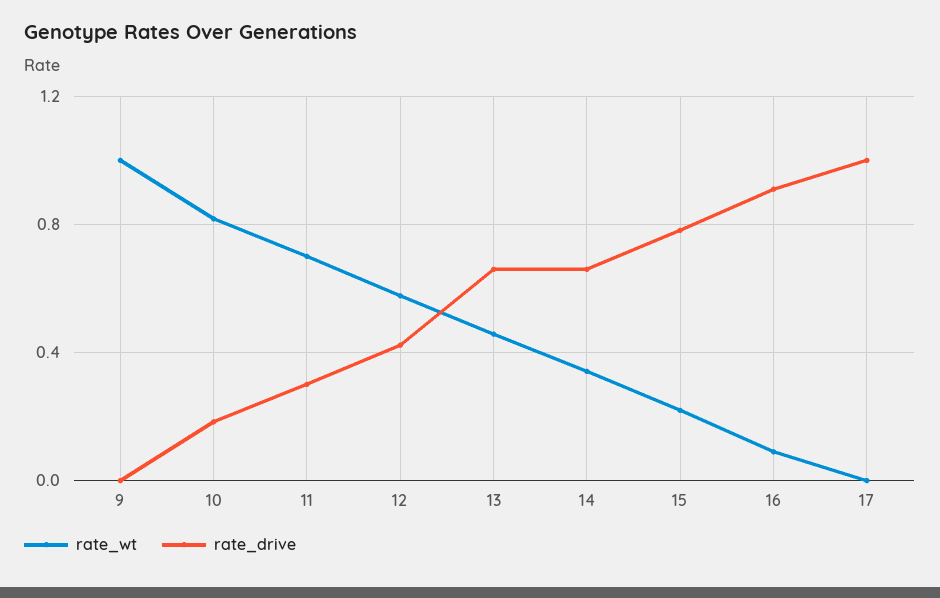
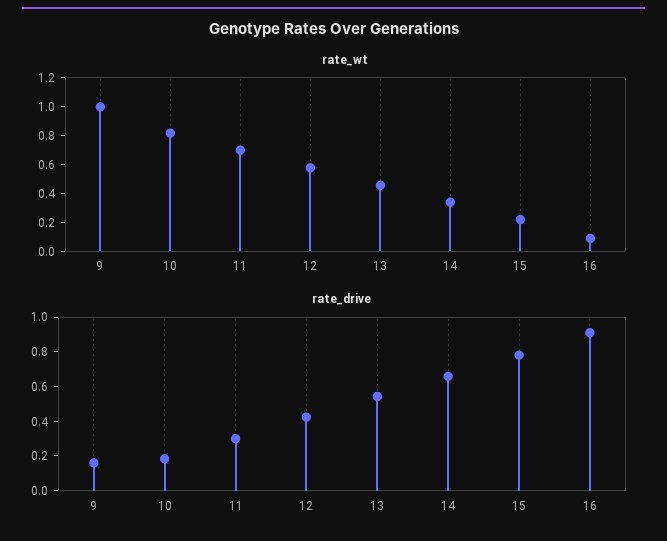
rate_drive, 9: 0 -> 0.15
rate_drive, 13: 0.65 -> 0.55
rate_wt, 17: 0 -> none
rate_drive, 17: 1 -> none

